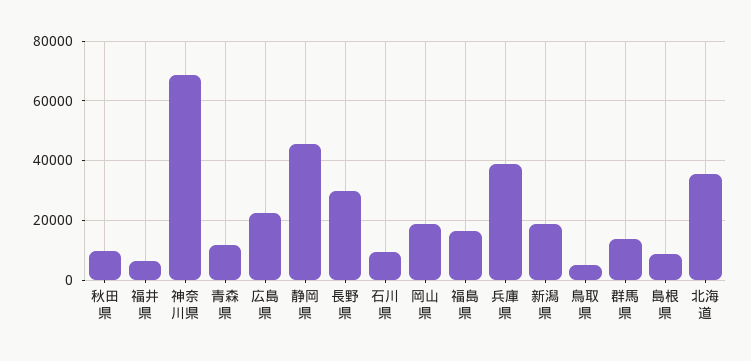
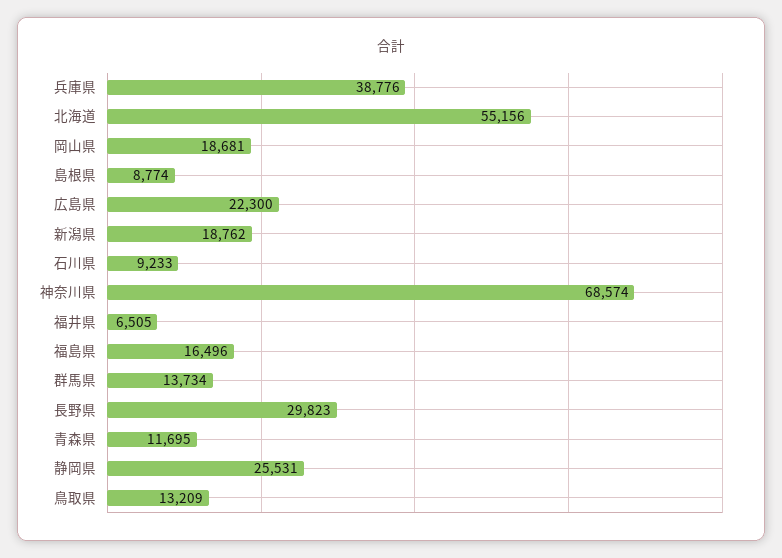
秋田県: 10000 -> none
静岡県: 45000 -> 25531
鳥取県: 5000 -> 13209
北海道: 35000 -> 55156

